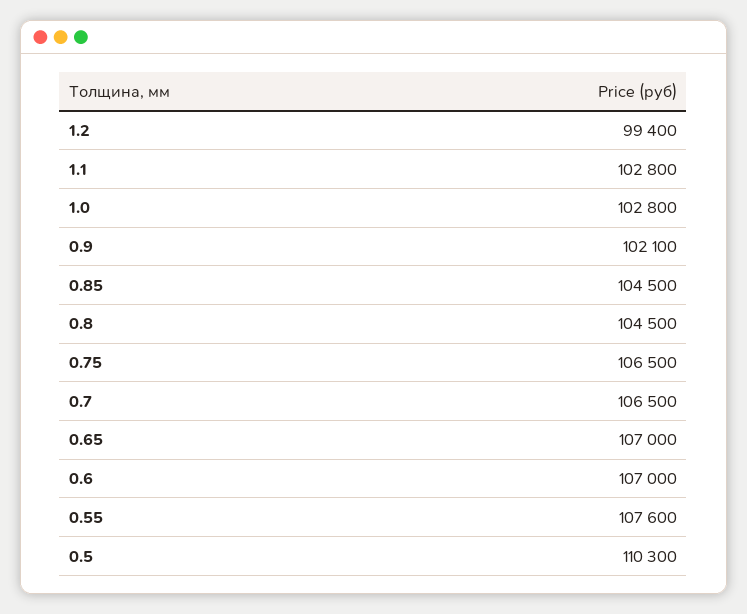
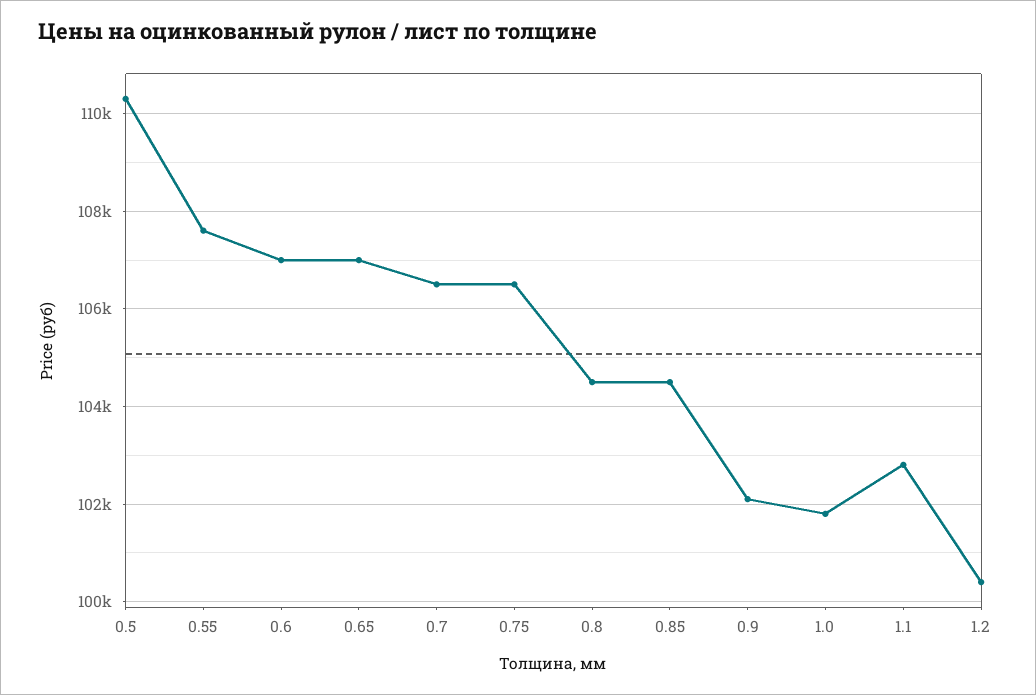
1.2: 99400 -> 100400
1.0: 102800 -> 101800

